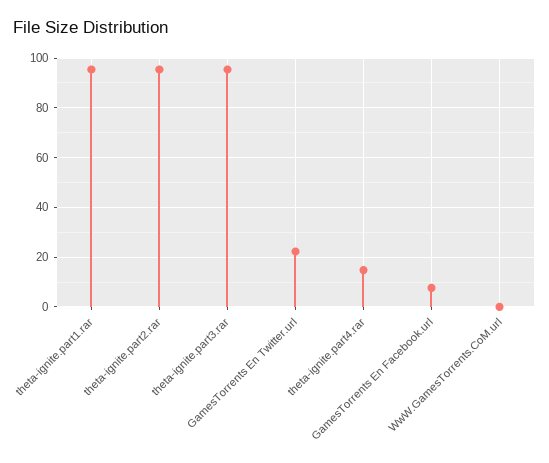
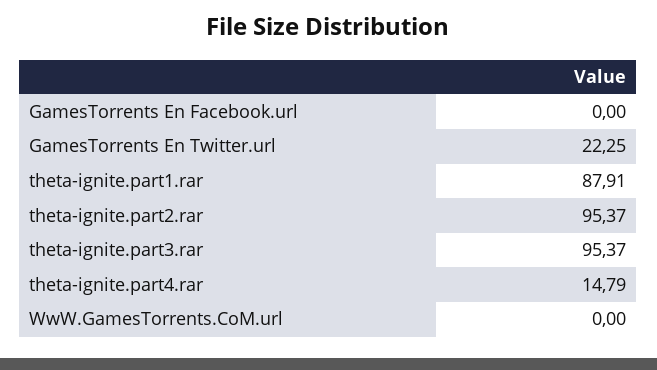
theta-ignite.part1.rar: 95 -> 87.91
GamesTorrents En Facebook.url: 7.5 -> 0

